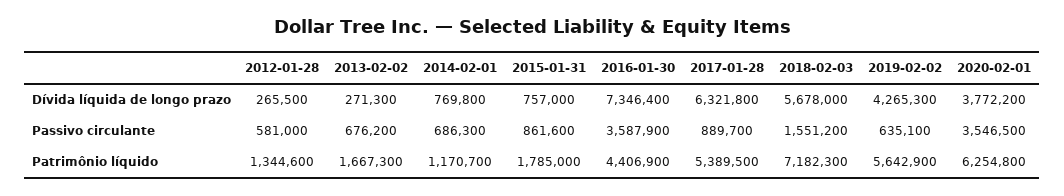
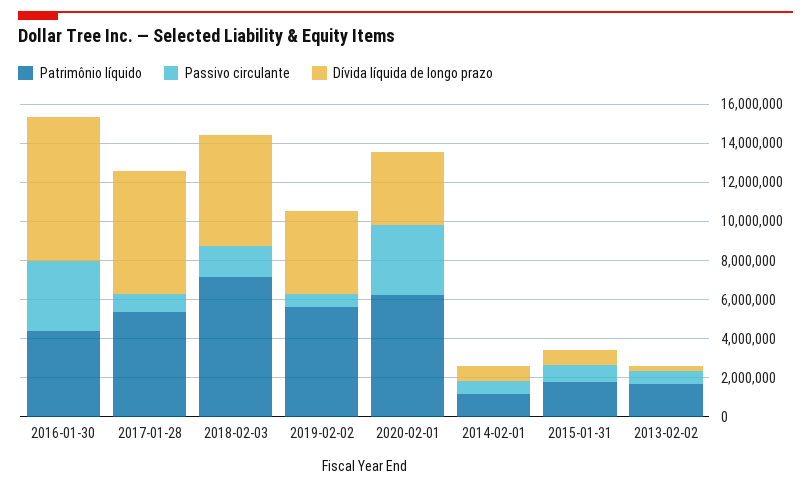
Dívida líquida de longo prazo, 2012-01-28: 265500 -> none
Passivo circulante, 2012-01-28: 581000 -> none
Patrimônio líquido, 2012-01-28: 1344600 -> none

